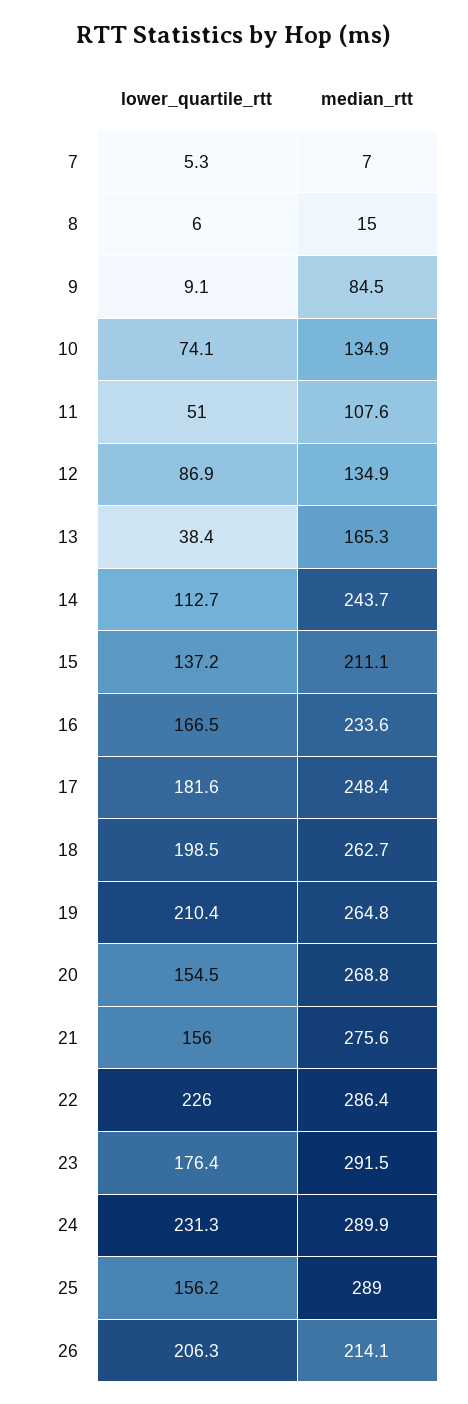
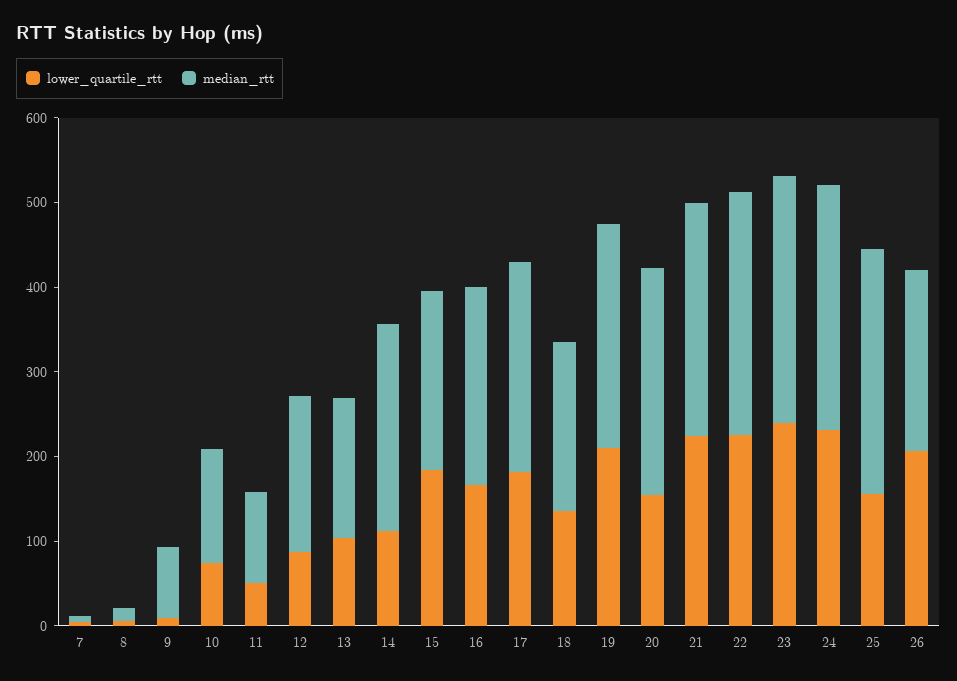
median_rtt, 12: 134.9 -> 180
lower_quartile_rtt, 13: 38.4 -> 100
lower_quartile_rtt, 15: 137.2 -> 180
lower_quartile_rtt, 18: 198.5 -> 140
median_rtt, 18: 262.7 -> 200
lower_quartile_rtt, 21: 156 -> 220
lower_quartile_rtt, 23: 176.4 -> 240

